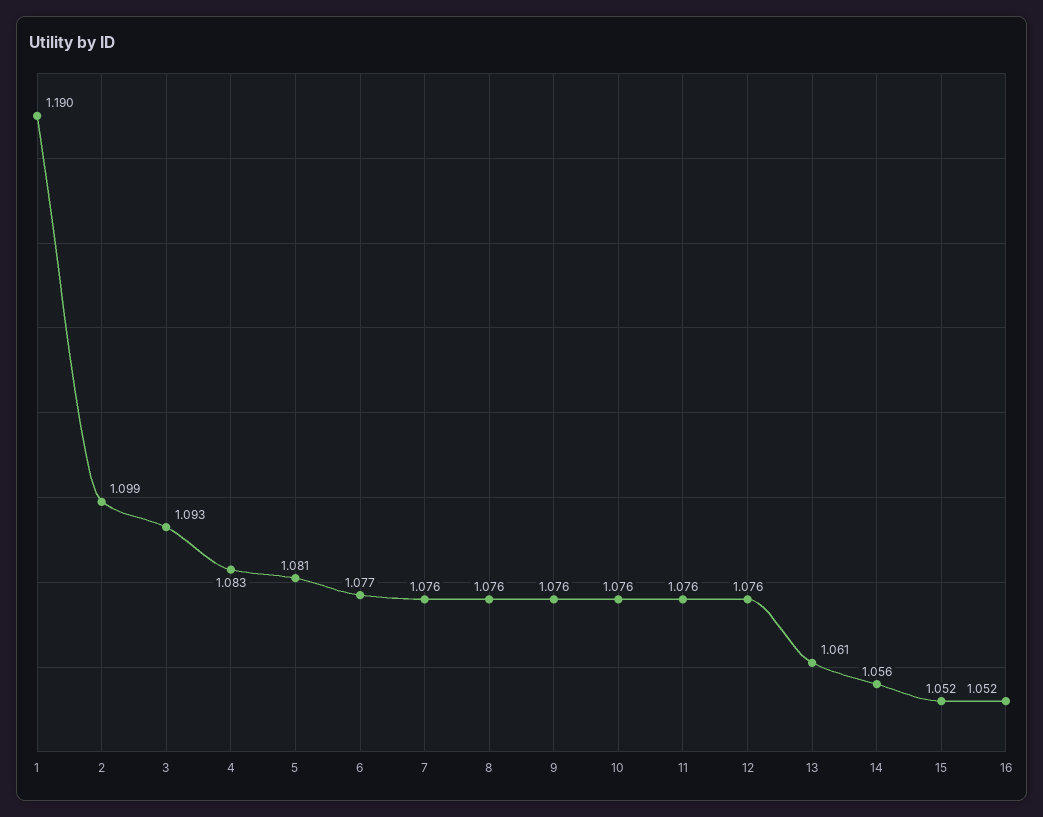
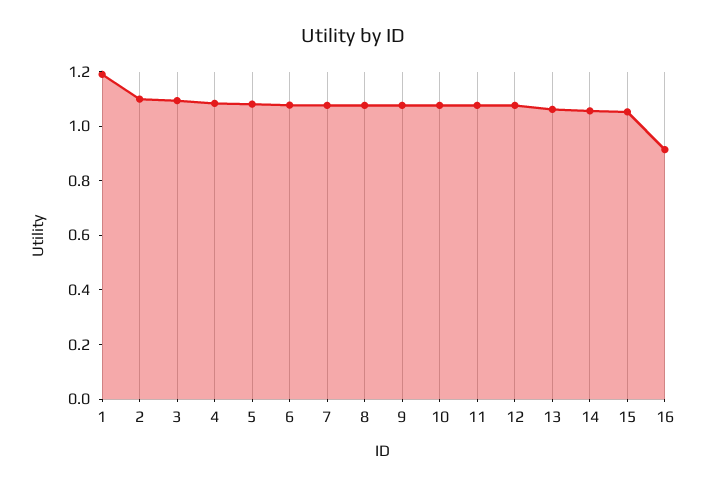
16: 1.052 -> 0.9

